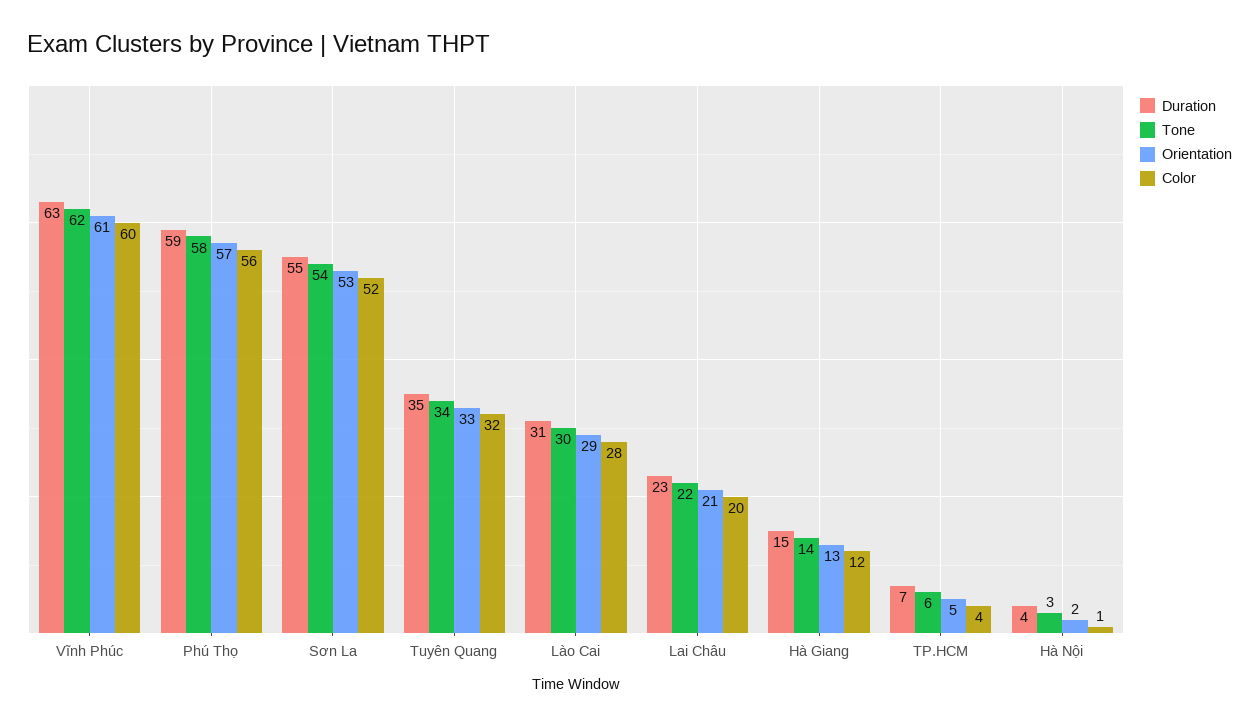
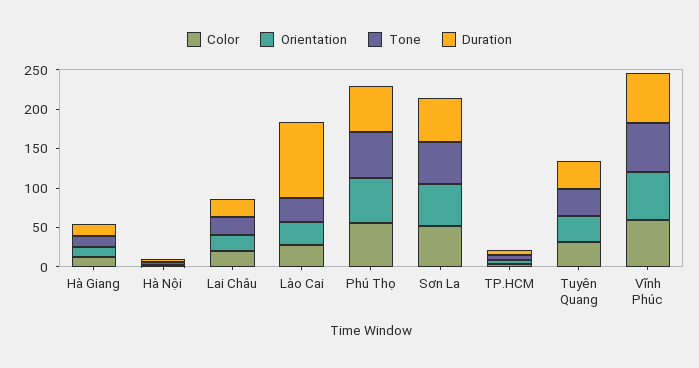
Duration, Lào Cai: 31 -> 100

